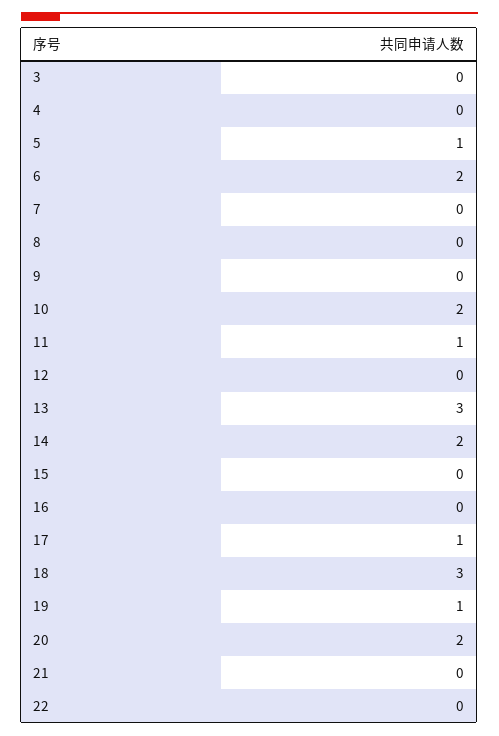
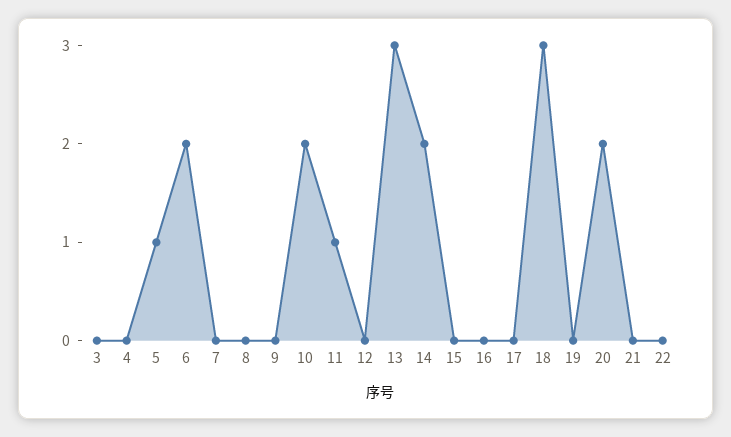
17: 1 -> 0
19: 1 -> 0

